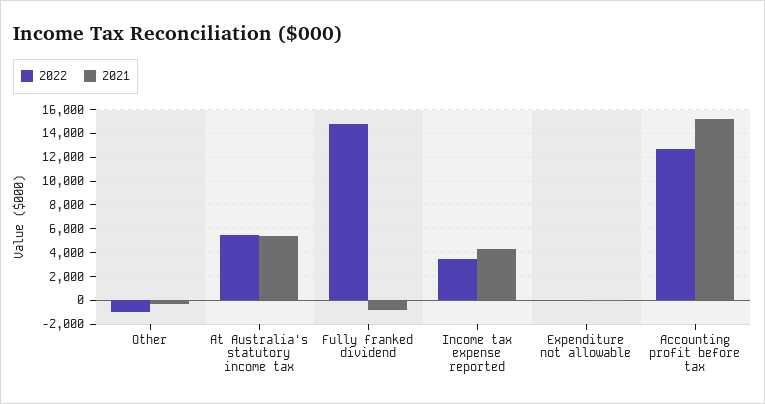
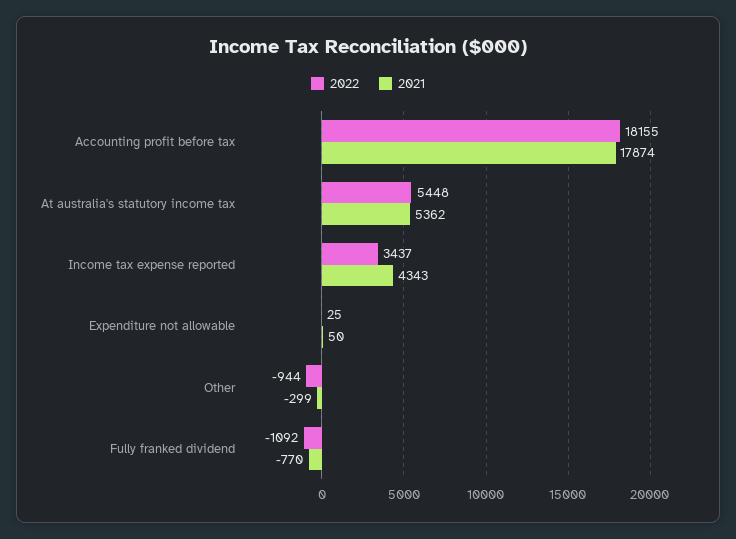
2022, Fully franked dividend: 15000 -> -1092
2022, Accounting profit before tax: 13000 -> 18155
2021, Accounting profit before tax: 15000 -> 17874

